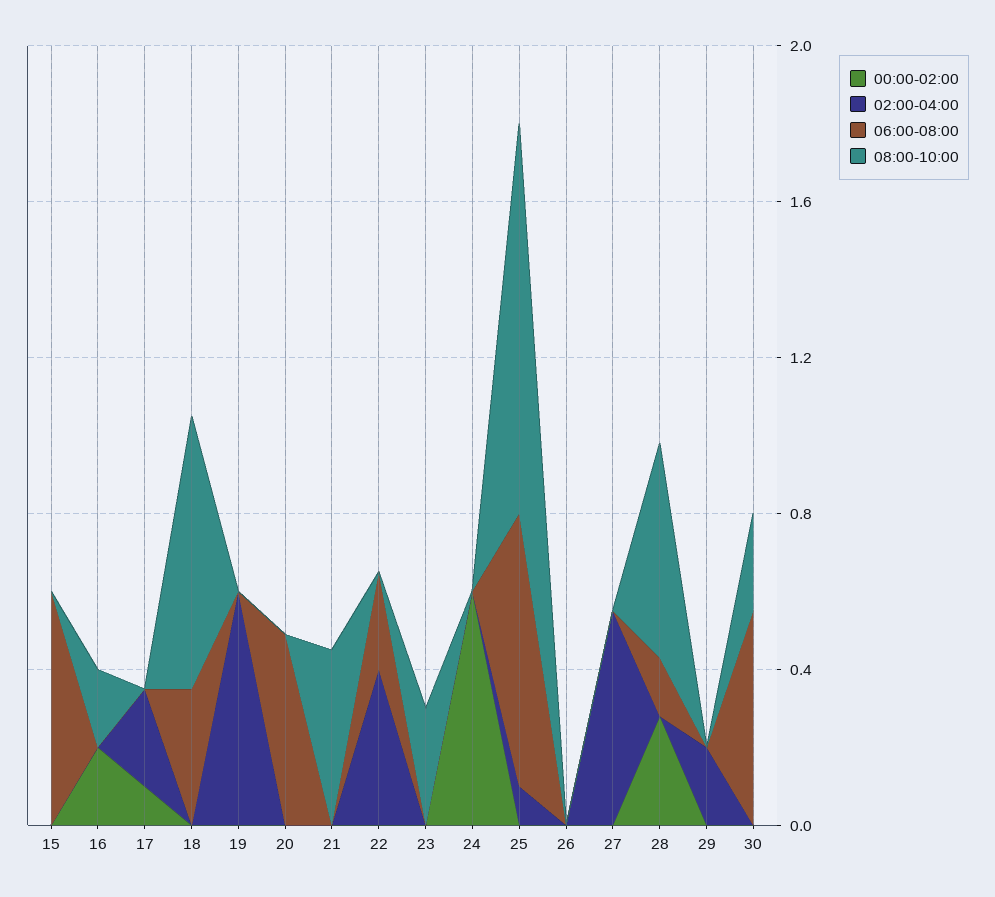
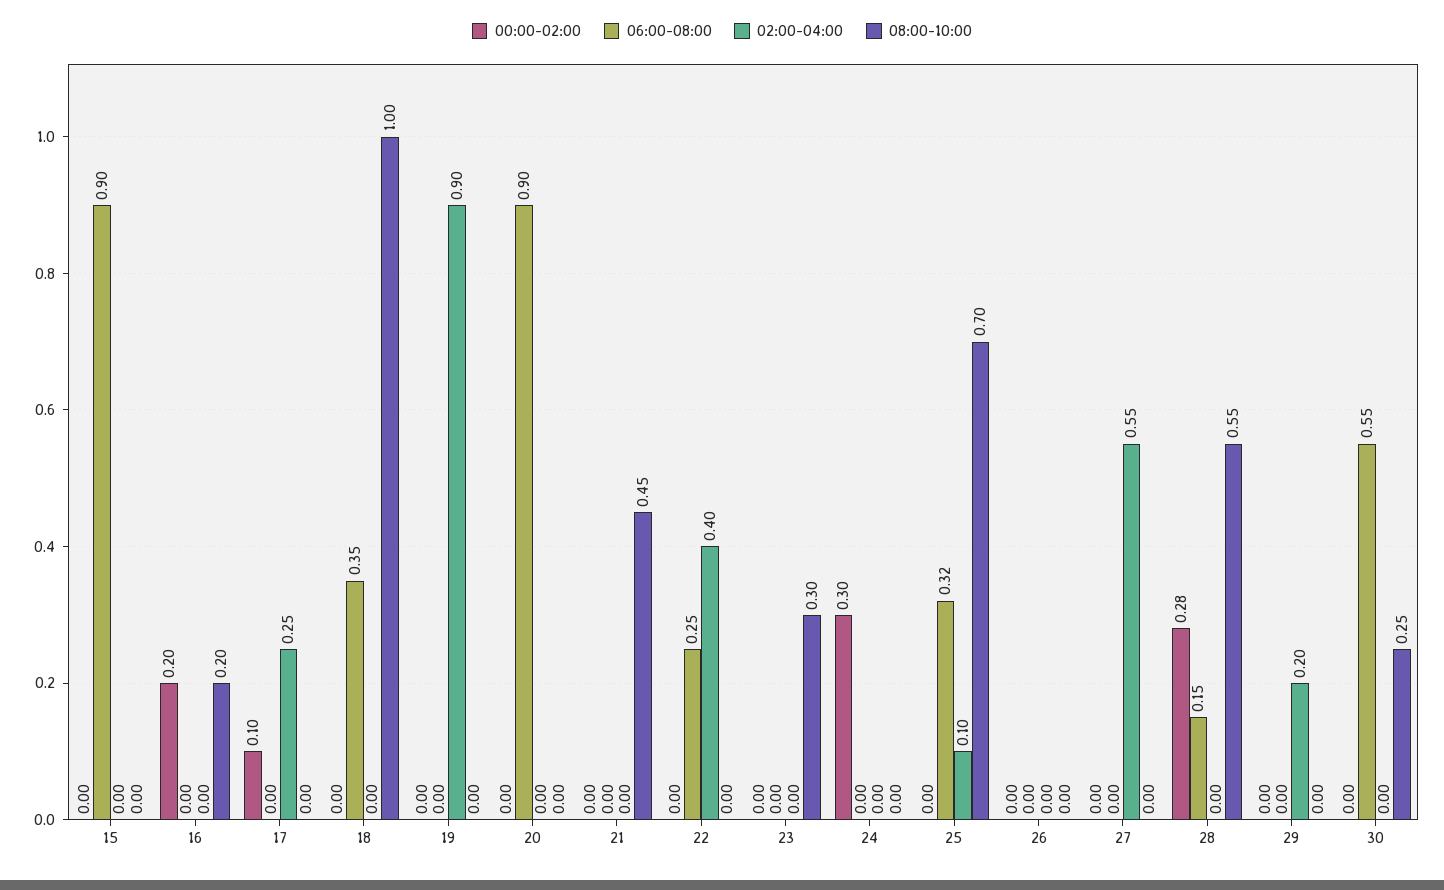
06:00-08:00, 15: 0.6 -> 0.9
08:00-10:00, 18: 0.7 -> 1
02:00-04:00, 19: 0.6 -> 0.9
06:00-08:00, 20: 0.5 -> 0.9
00:00-02:00, 24: 0.6 -> 0.3
06:00-08:00, 25: 0.7 -> 0.32
08:00-10:00, 25: 1 -> 0.7

